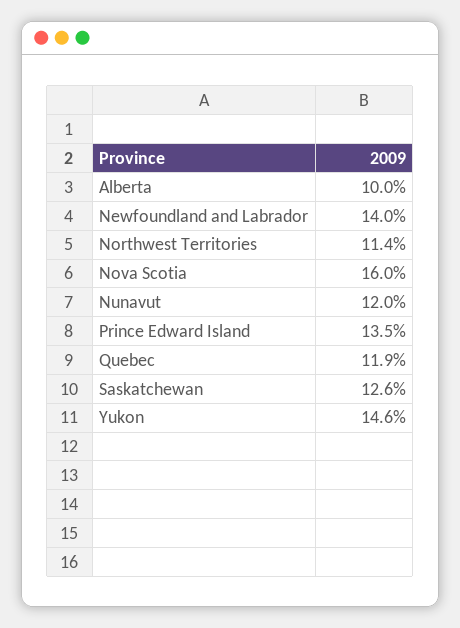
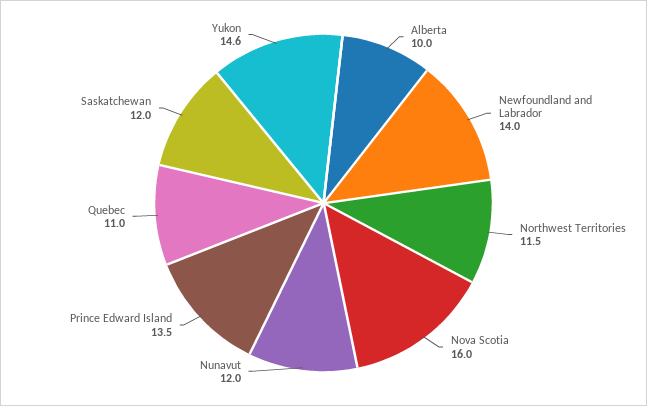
Northwest Territories: 11.4 -> 11.5
Quebec: 11.9 -> 11
Saskatchewan: 12.6 -> 12

